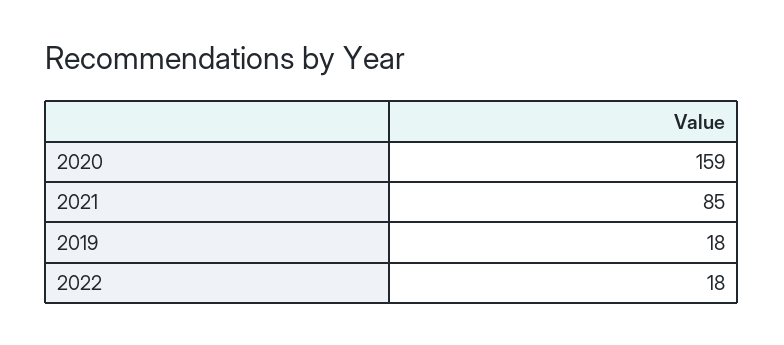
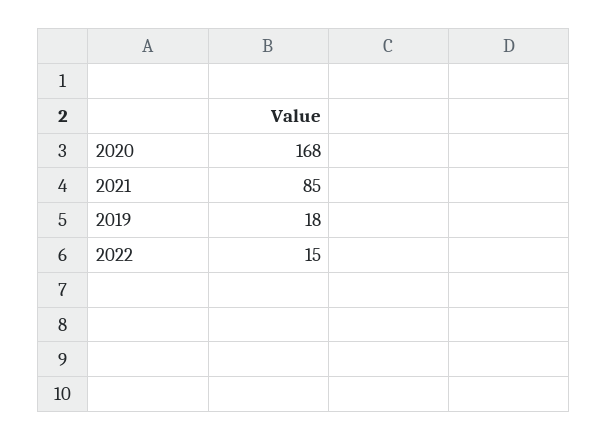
2020: 159 -> 168
2022: 18 -> 15

